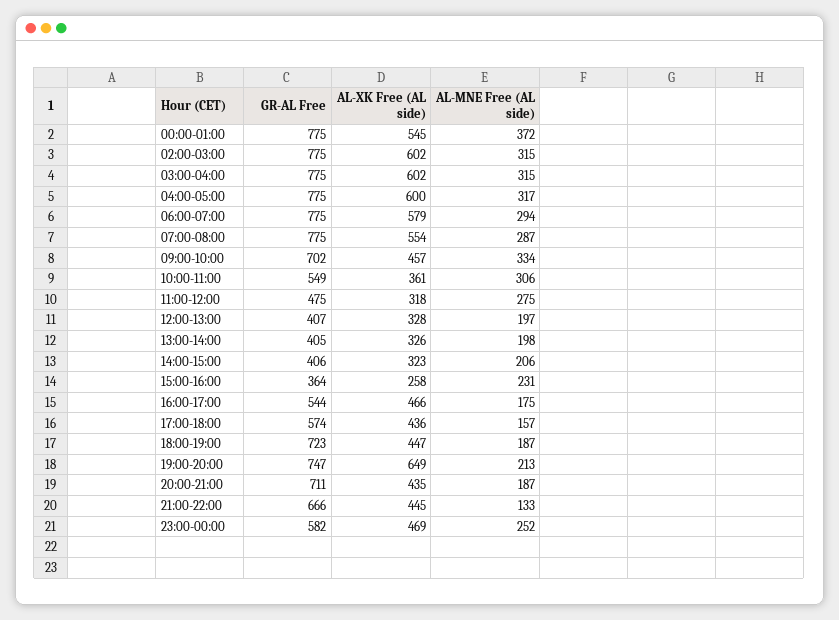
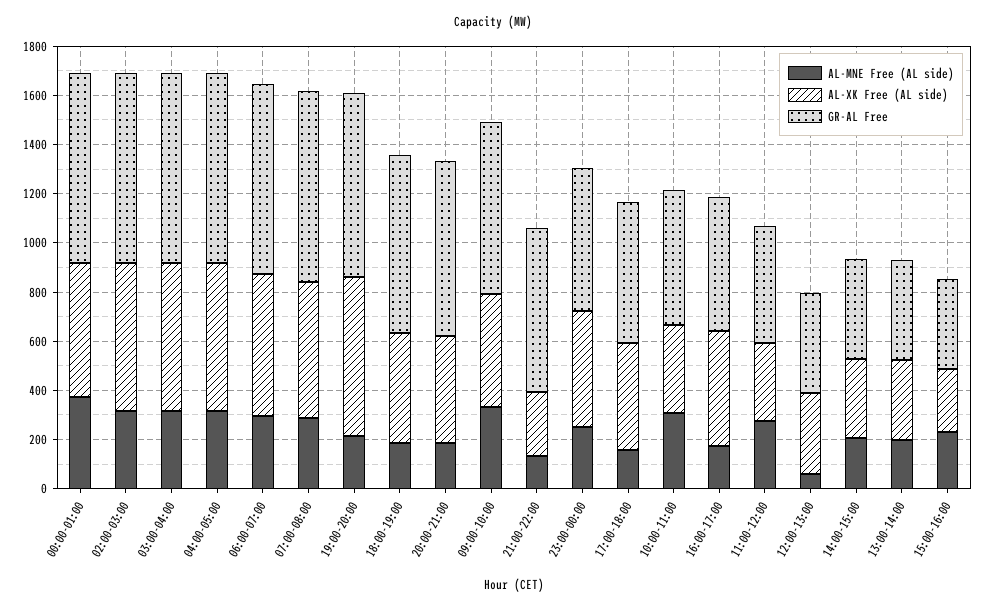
AL-MNE Free (AL side), 12:00-13:00: 197 -> 50
AL-XK Free (AL side), 21:00-22:00: 445 -> 250

